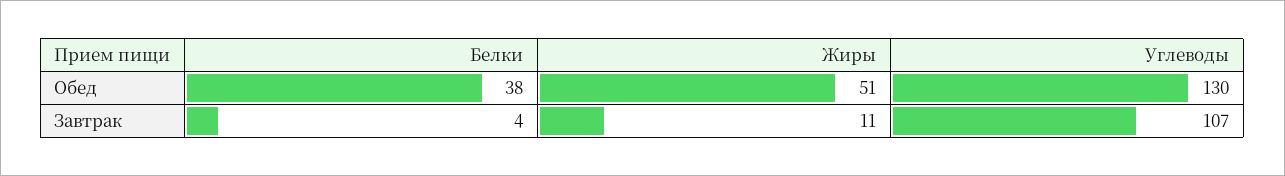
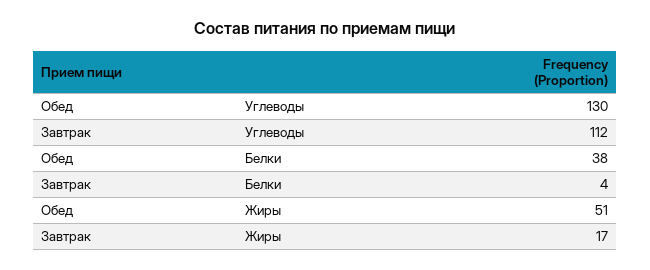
Жиры, Завтрак: 11 -> 17
Углеводы, Завтрак: 107 -> 112

